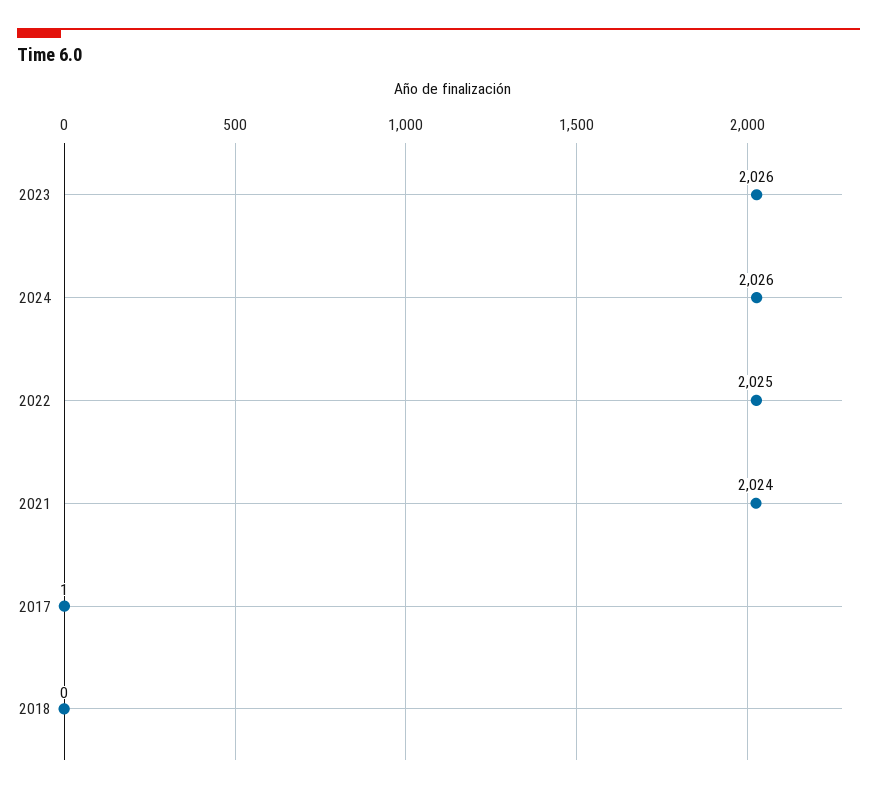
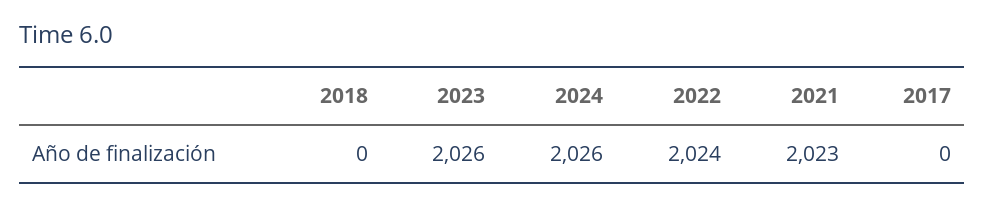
2022: 2025 -> 2024
2021: 2024 -> 2023
2017: 1 -> 0

